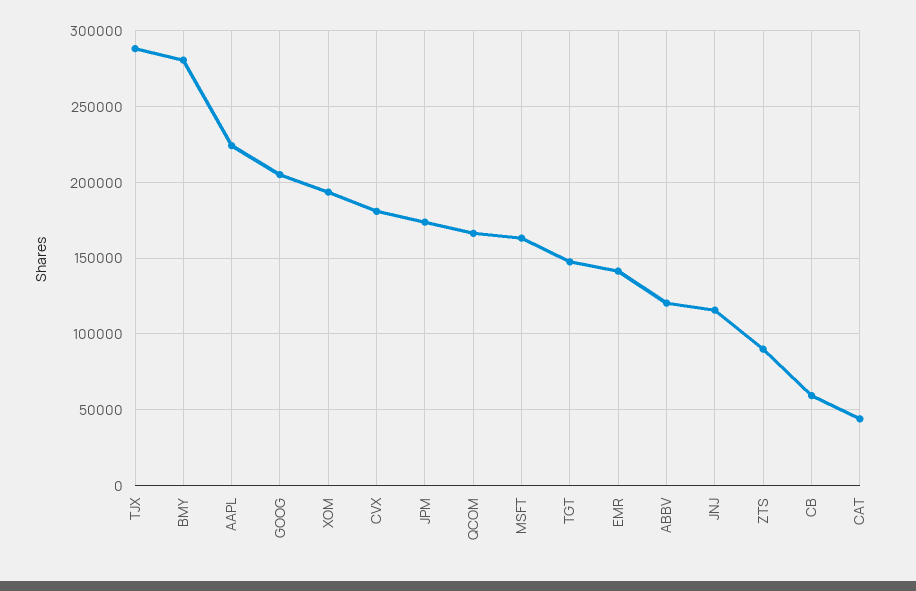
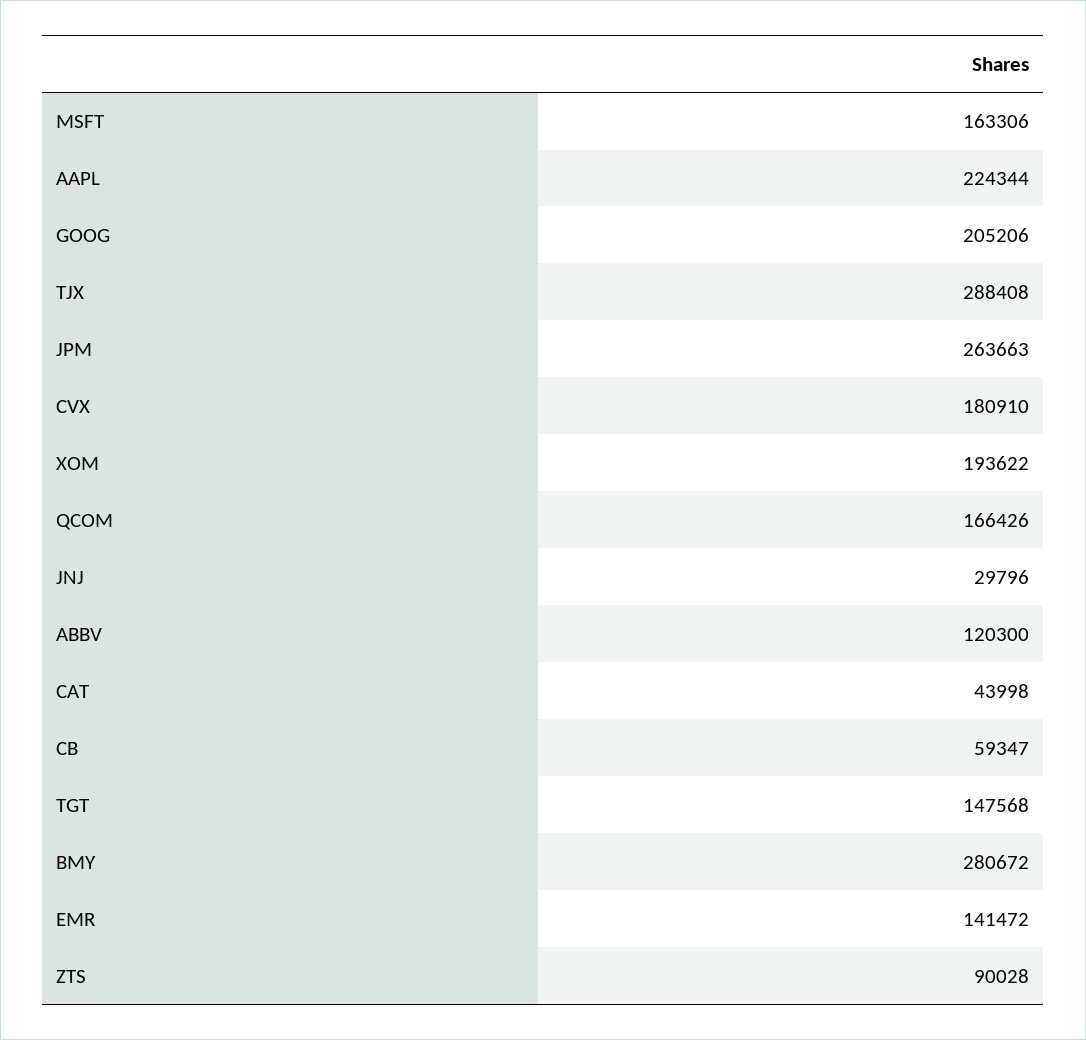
JPM: 175000 -> 263663
JNJ: 115000 -> 29796

